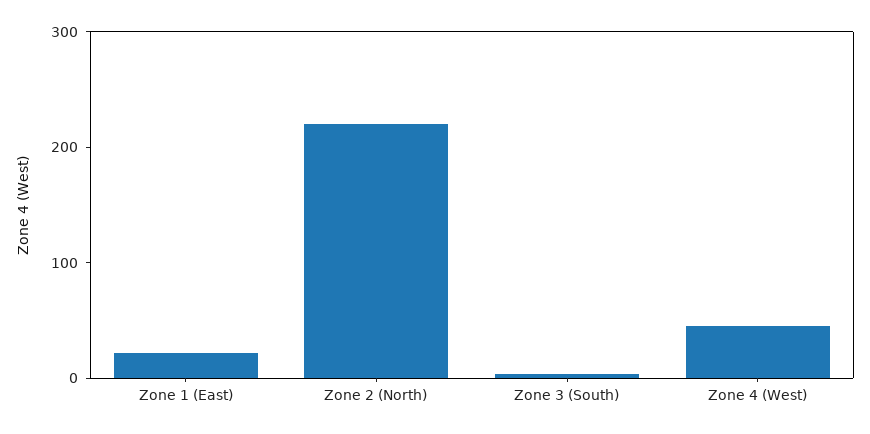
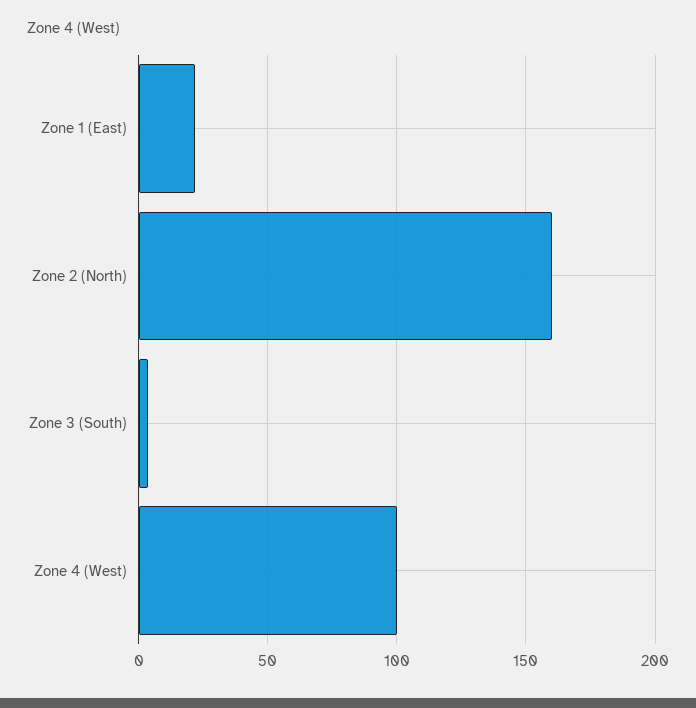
Zone 2 (North): 220 -> 160
Zone 4 (West): 40 -> 100

